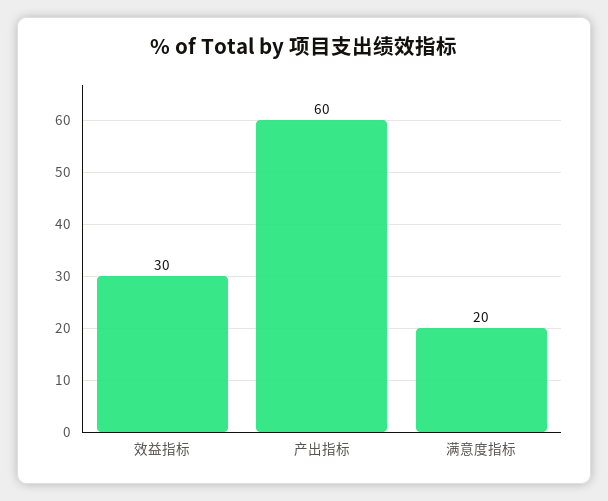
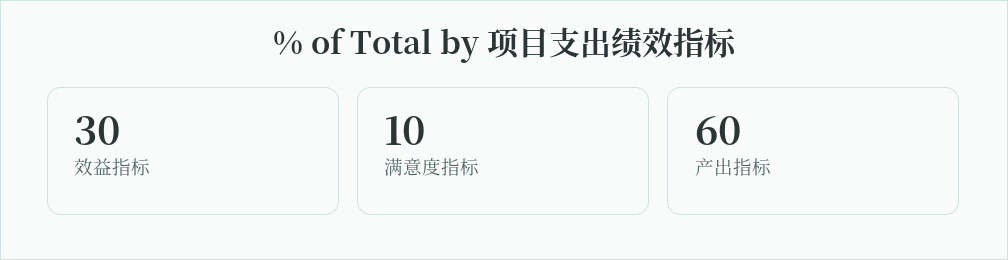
满意度指标: 20 -> 10

